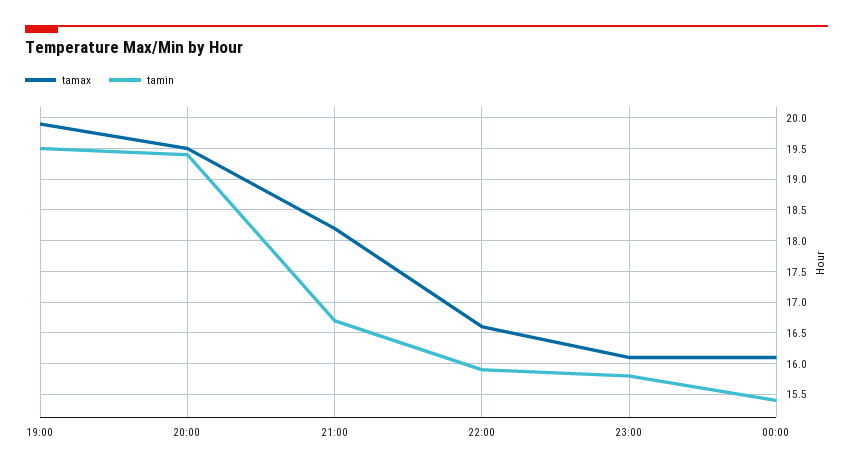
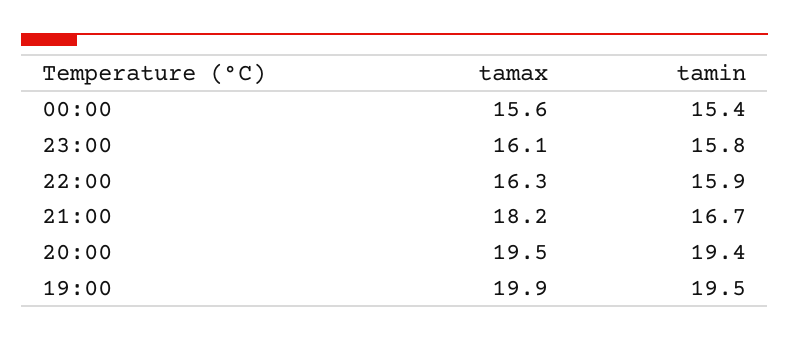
tamax, 22:00: 16.6 -> 16.3
tamax, 00:00: 16.1 -> 15.6

